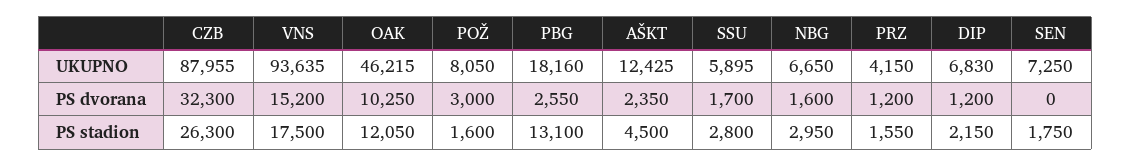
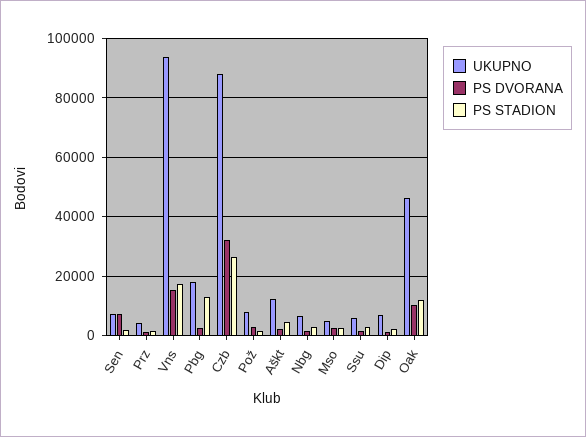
PS dvorana, SEN: 0 -> 7500
UKUPNO, Mso: none -> 5000
PS dvorana, Mso: none -> 2500
PS stadion, Mso: none -> 2500

